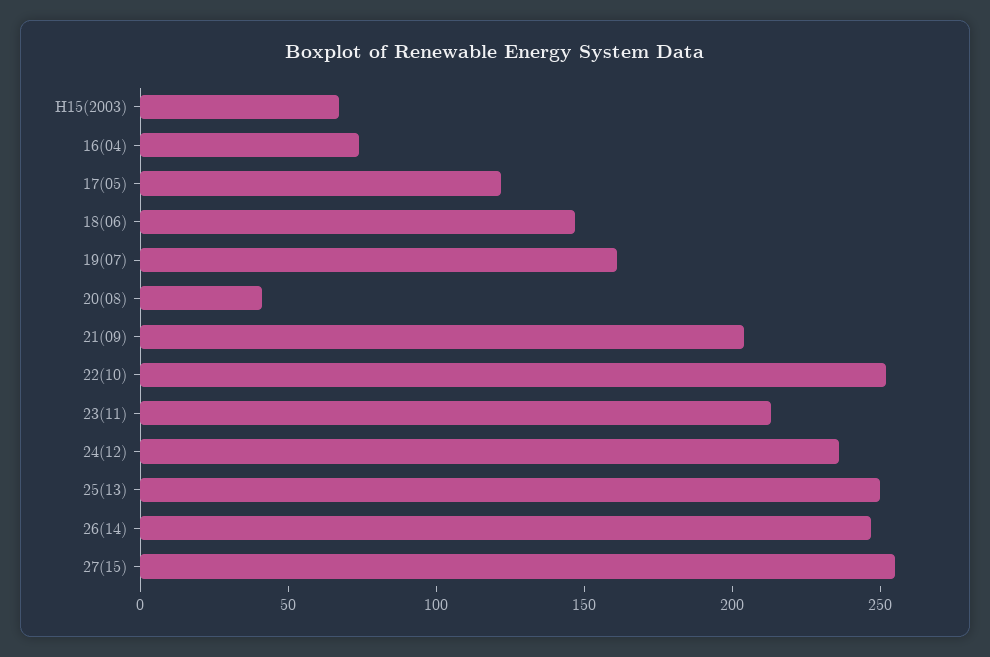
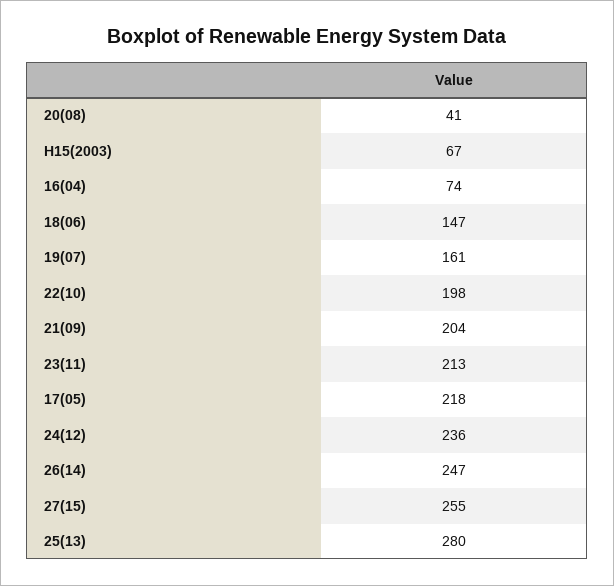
17(05): 120 -> 218
22(10): 250 -> 198
25(13): 250 -> 280

